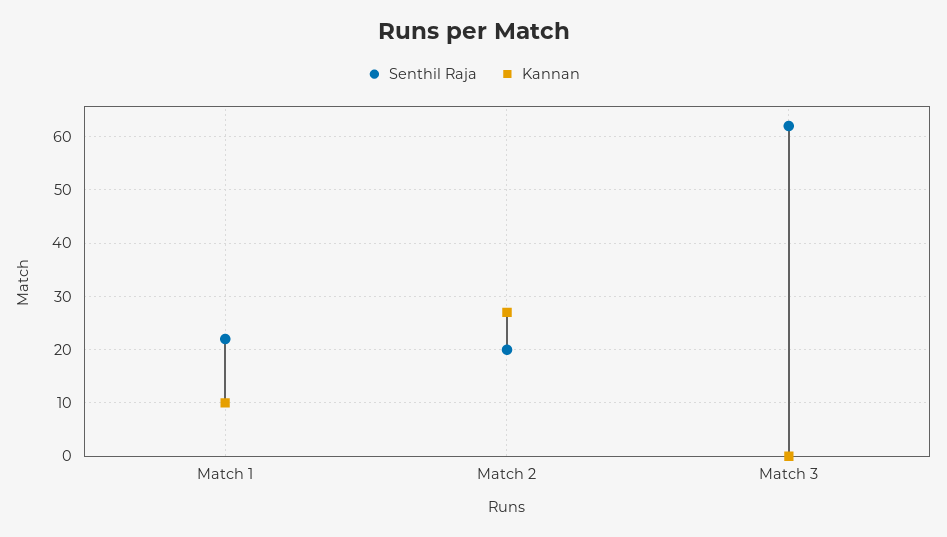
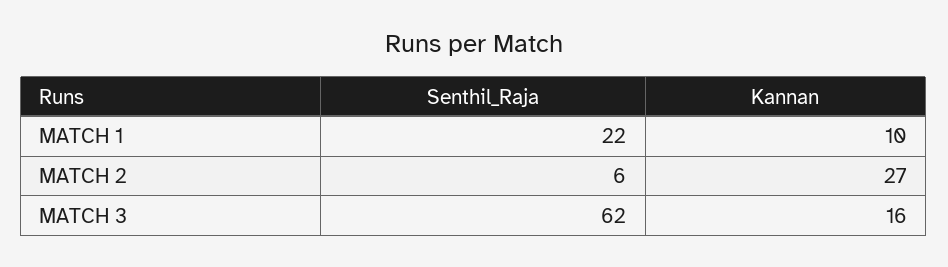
Senthil Raja, Match 2: 20 -> 6
Kannan, Match 3: 0 -> 16

